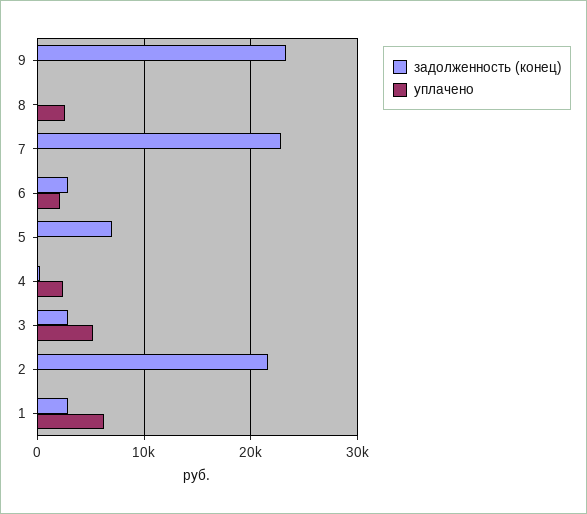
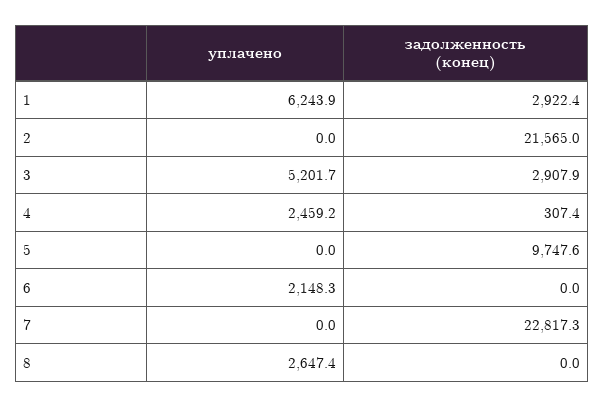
задолженность (конец), 9: 23000 -> none
уплачено, 9: 0 -> none
задолженность (конец), 6: 3000 -> 0
задолженность (конец), 5: 7000 -> 9747.6

